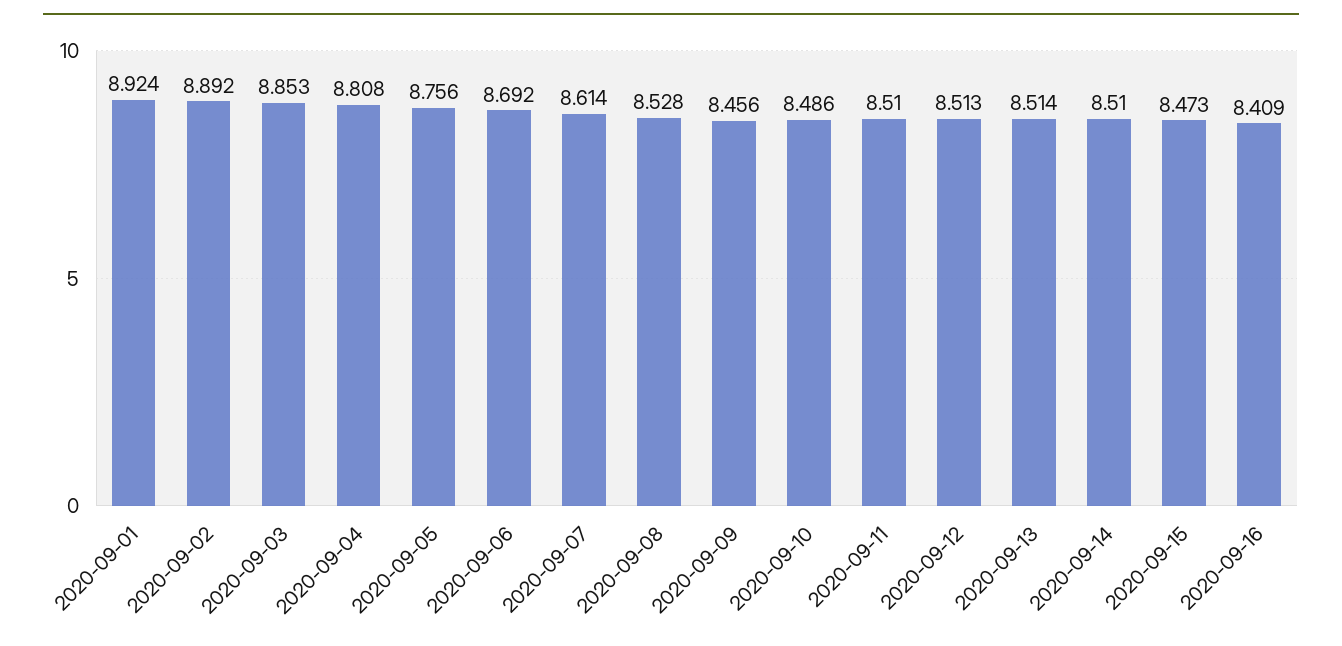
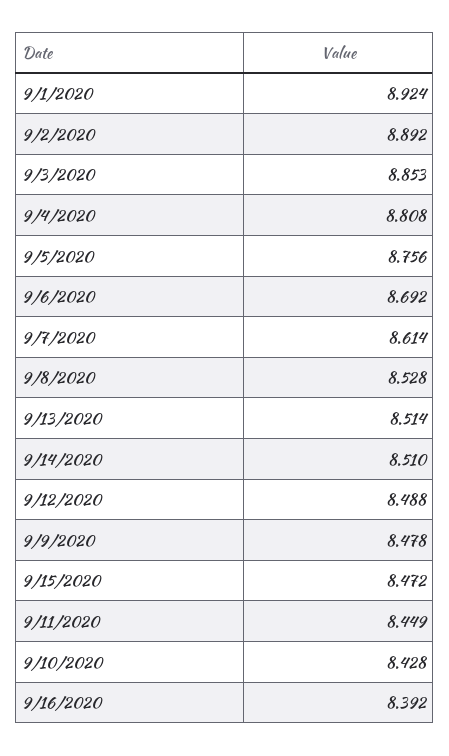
2020-09-09: 8.456 -> 8.478
2020-09-10: 8.486 -> 8.428
2020-09-11: 8.51 -> 8.449
2020-09-12: 8.513 -> 8.488
2020-09-15: 8.473 -> 8.472
2020-09-16: 8.409 -> 8.392

